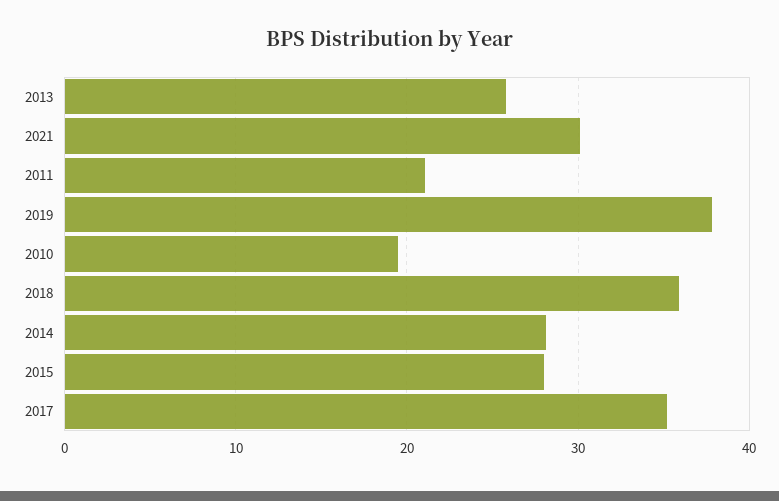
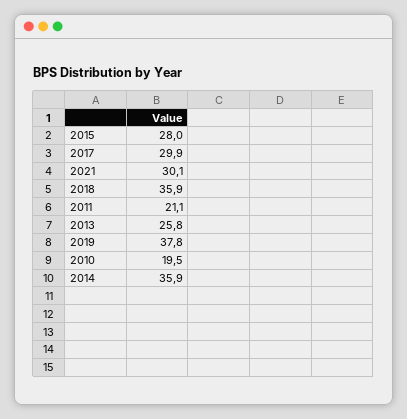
2014: 28 -> 35.9
2017: 35 -> 29.9

